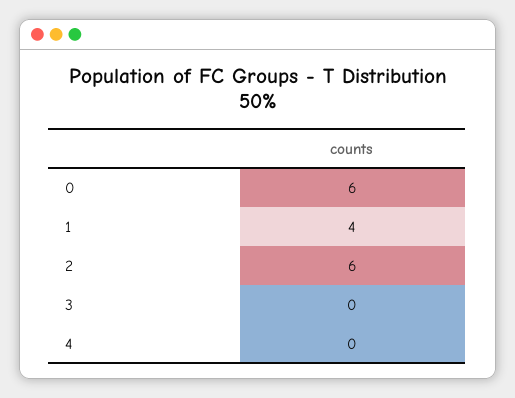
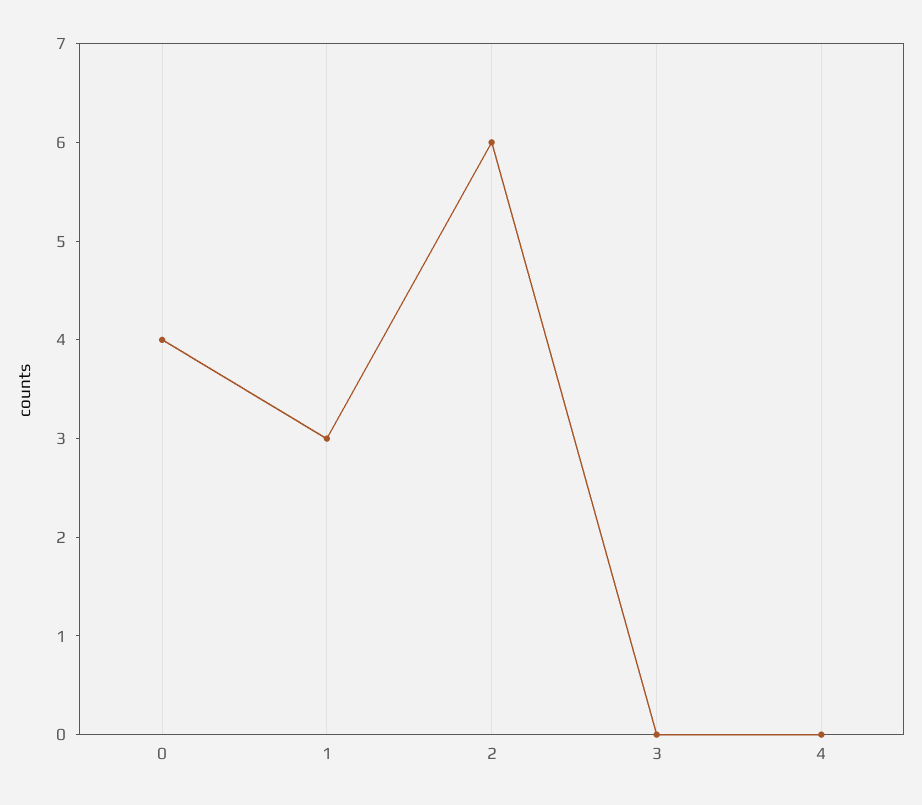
0: 6 -> 4
1: 4 -> 3

